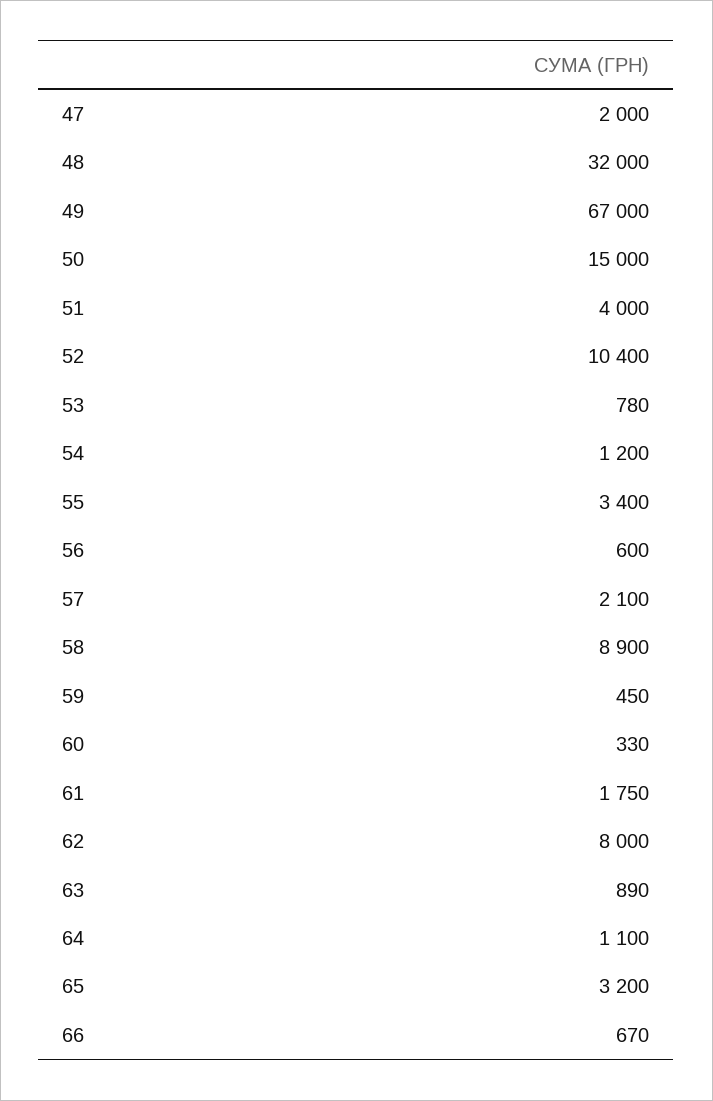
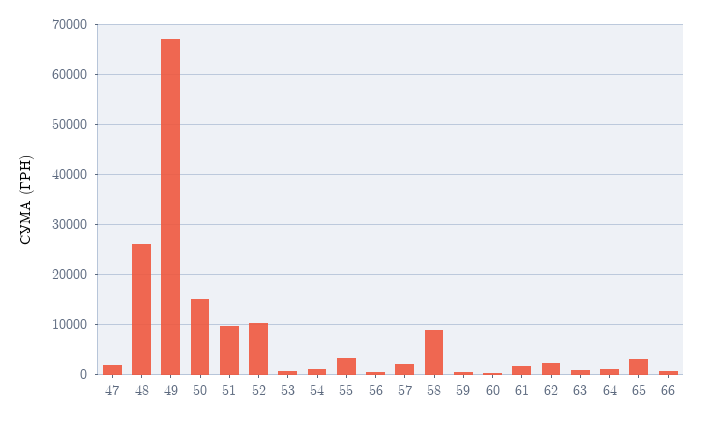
48: 32000 -> 26000
51: 4000 -> 10000
62: 8000 -> 2000

